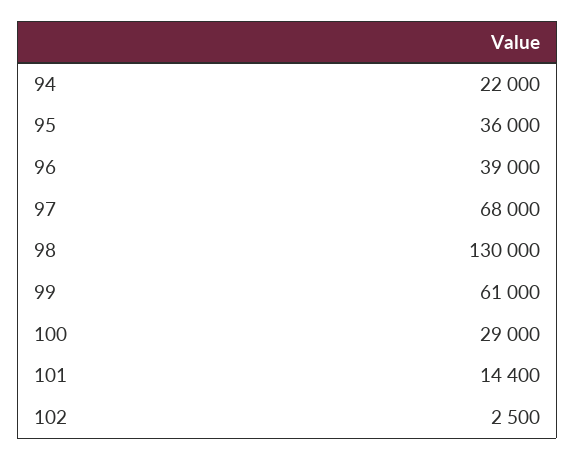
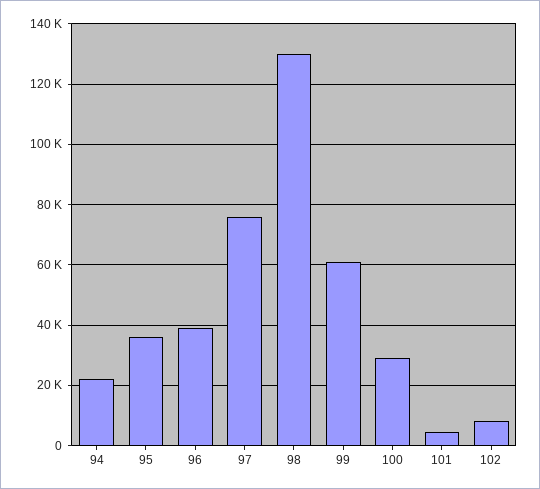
97: 68000 -> 76000
101: 14400 -> 4000
102: 2500 -> 8000

